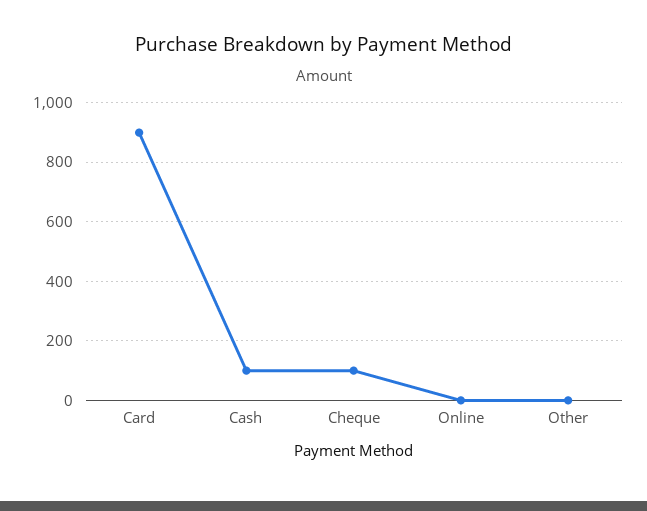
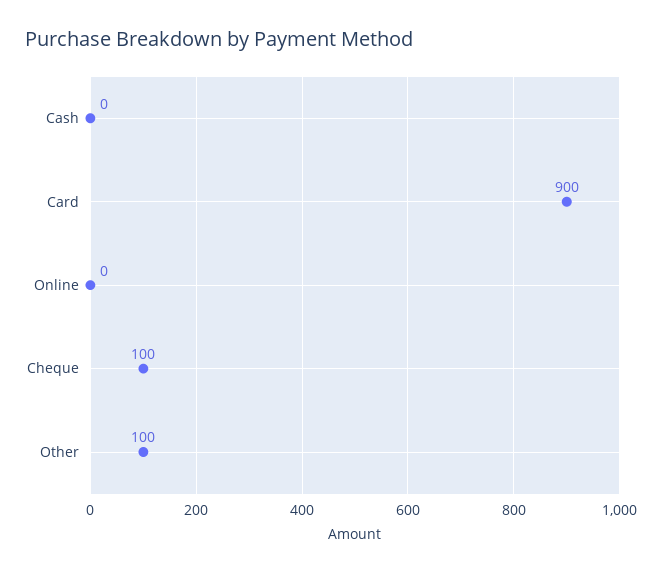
Cash: 100 -> 0
Other: 0 -> 100

